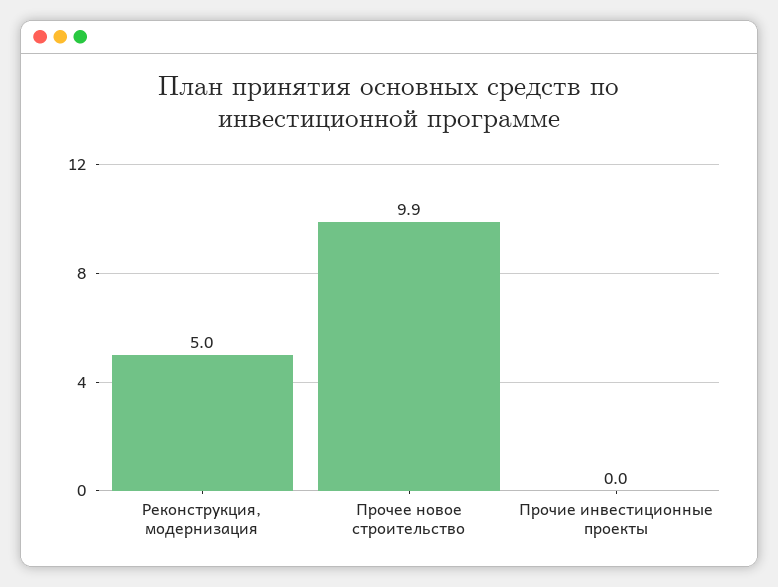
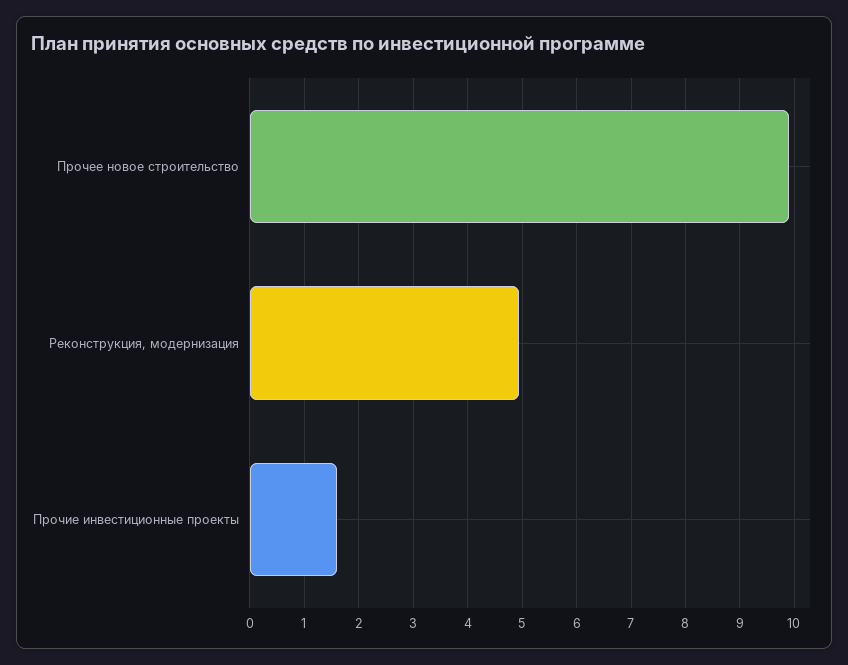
Прочие инвестиционные проекты: 0 -> 1.6

